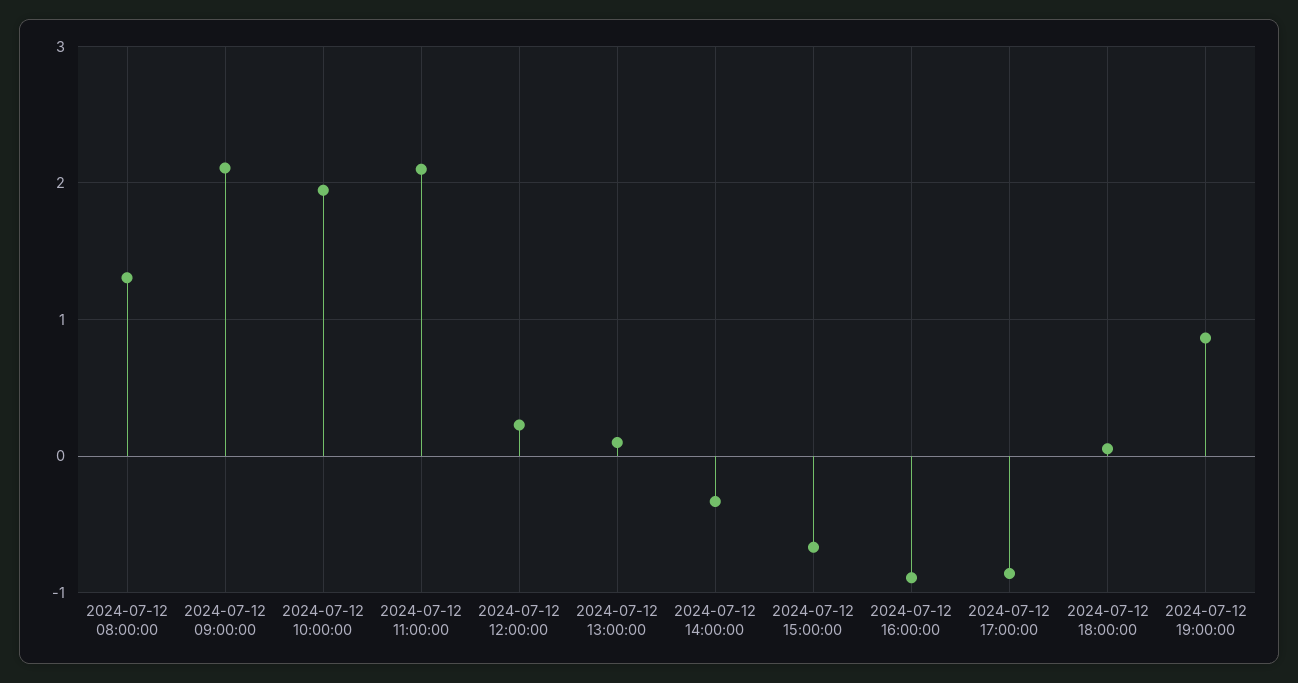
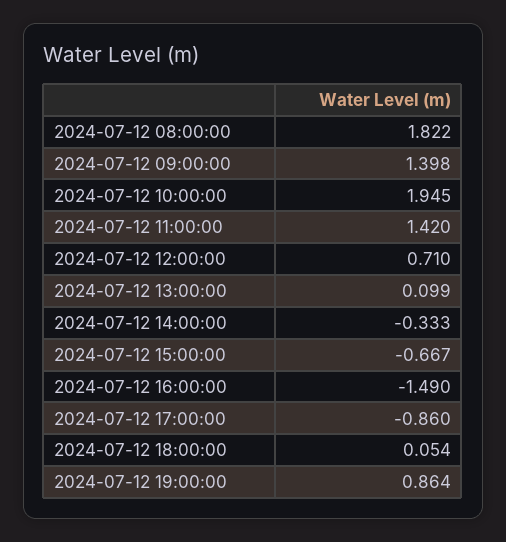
2024-07-12 08:00:00: 1.3 -> 1.822
2024-07-12 09:00:00: 2.1 -> 1.398
2024-07-12 11:00:00: 2.1 -> 1.42
2024-07-12 12:00:00: 0.2 -> 0.71
2024-07-12 16:00:00: -0.9 -> -1.49

